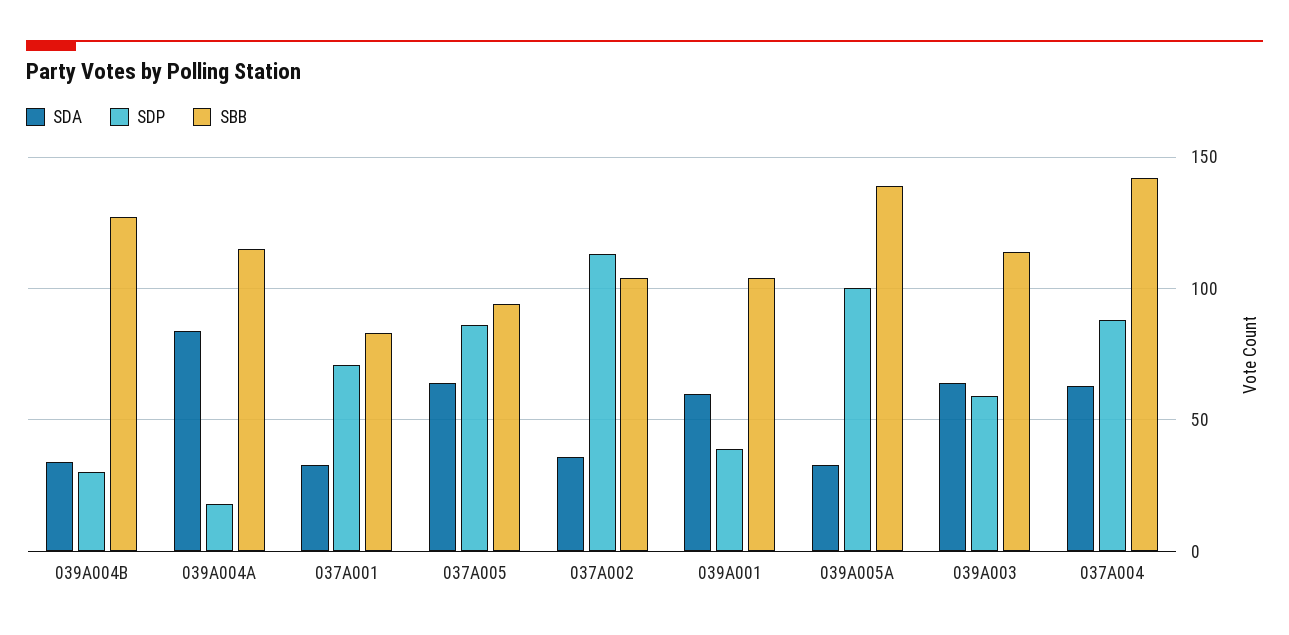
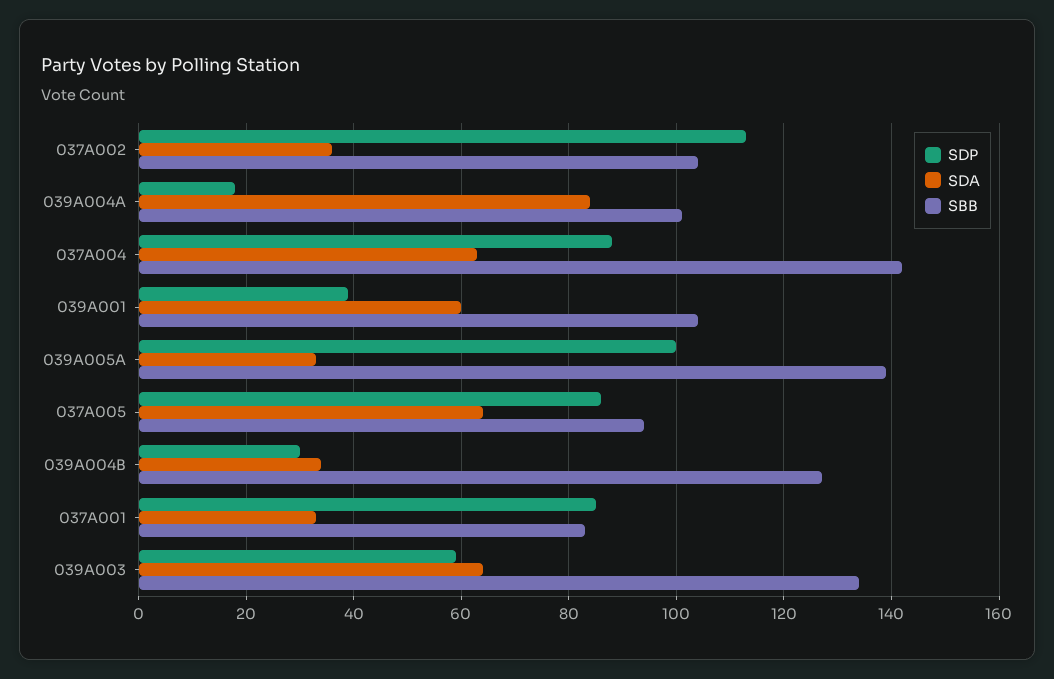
SBB, 039A004A: 115 -> 100
SDP, 037A001: 70 -> 85
SBB, 039A003: 115 -> 135

